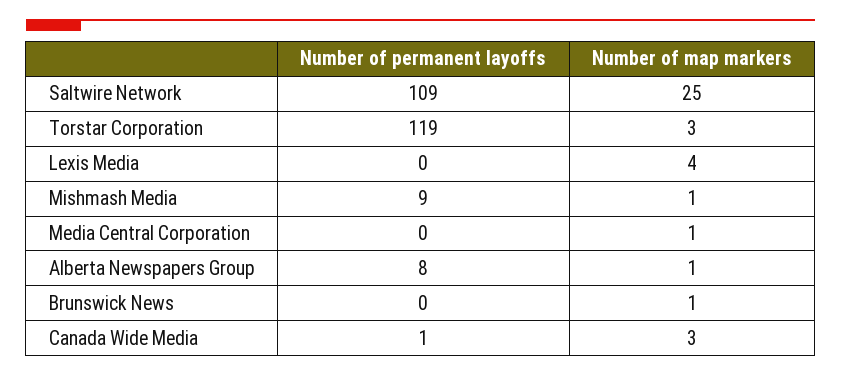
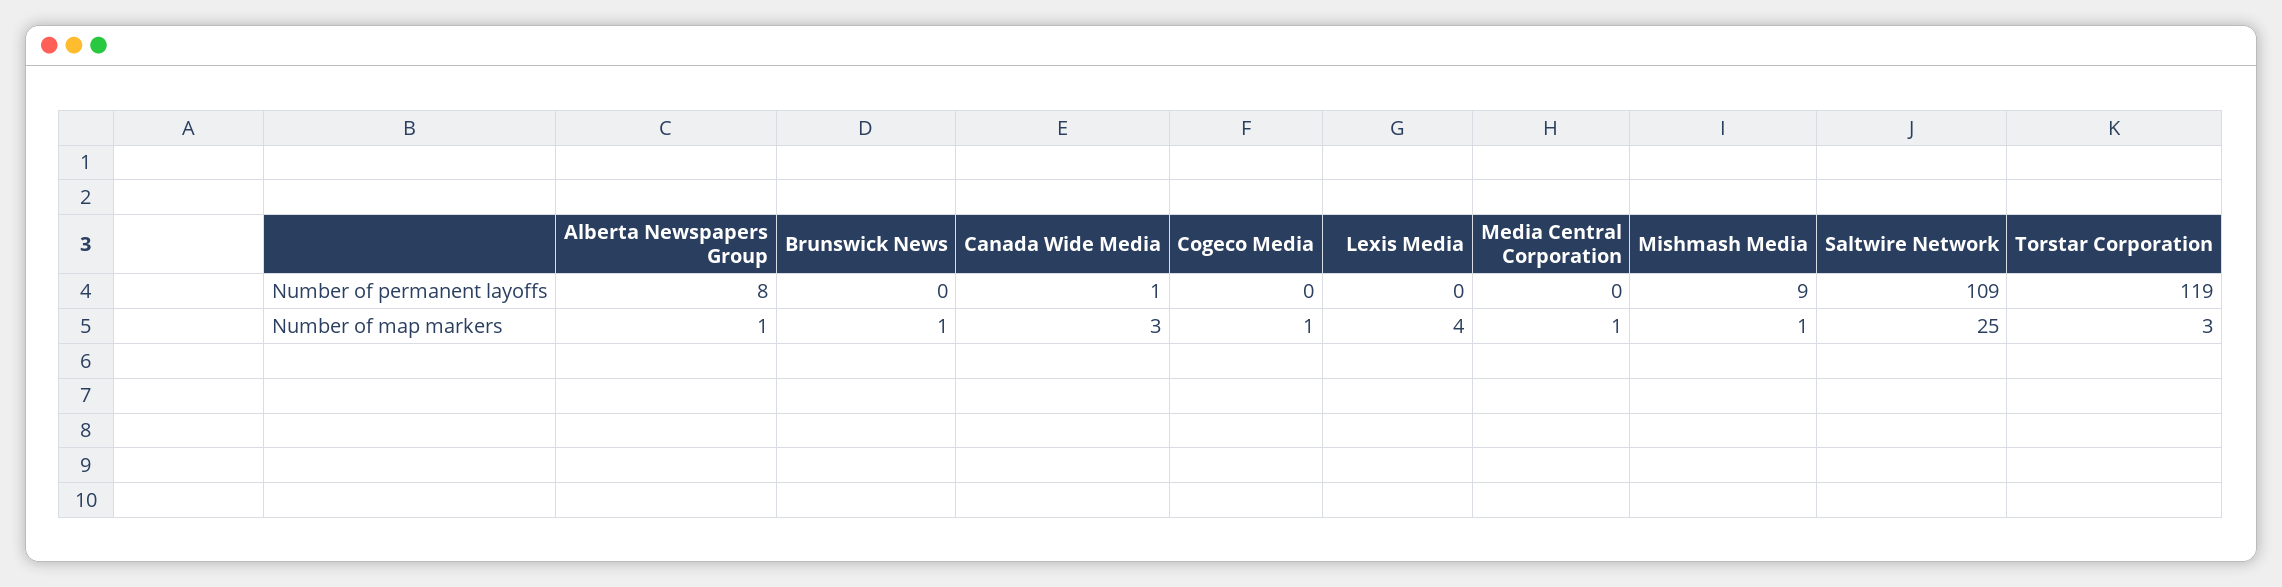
Number of permanent layoffs, Cogeco Media: none -> 0
Number of map markers, Cogeco Media: none -> 1

